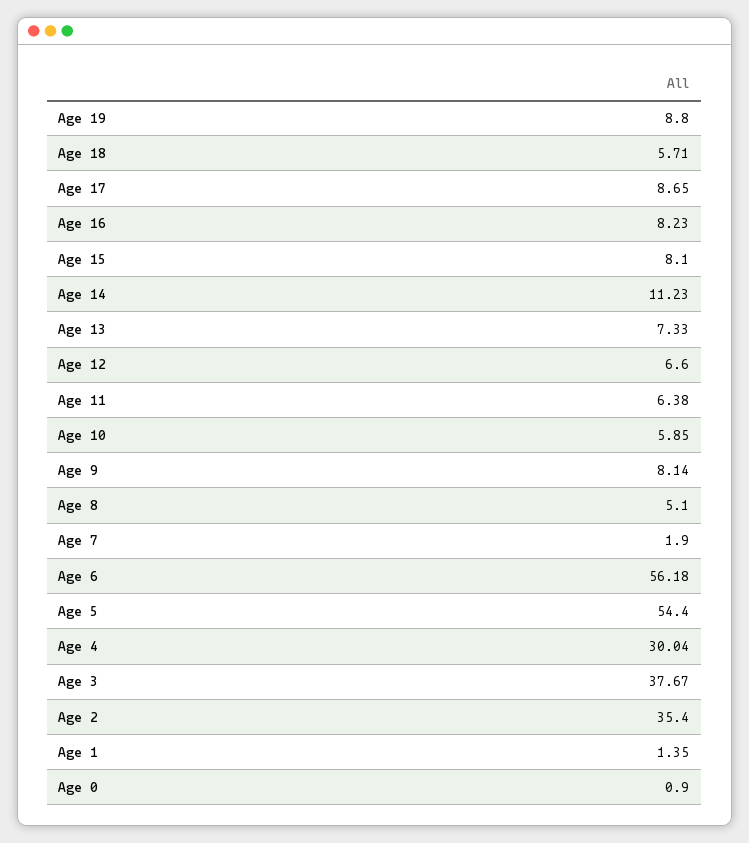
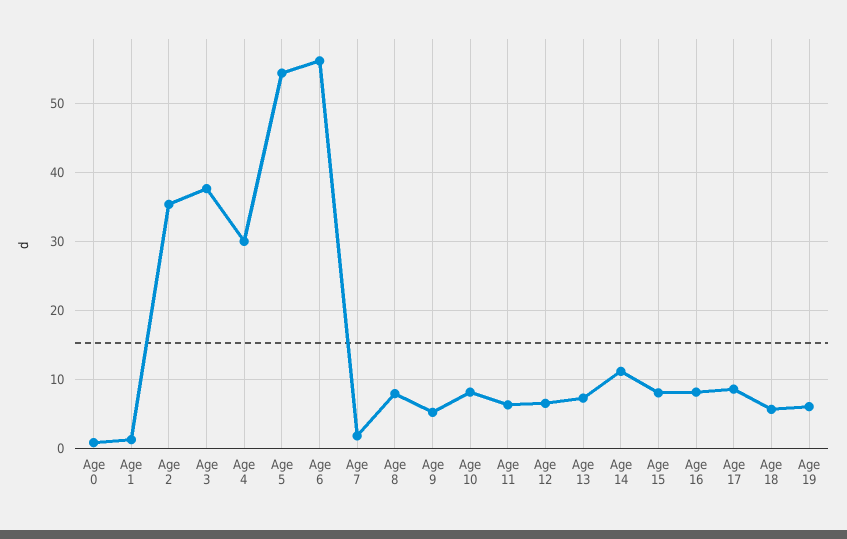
Age 19: 8.8 -> 6
Age 10: 5.85 -> 8
Age 9: 8.14 -> 5
Age 8: 5.1 -> 8

